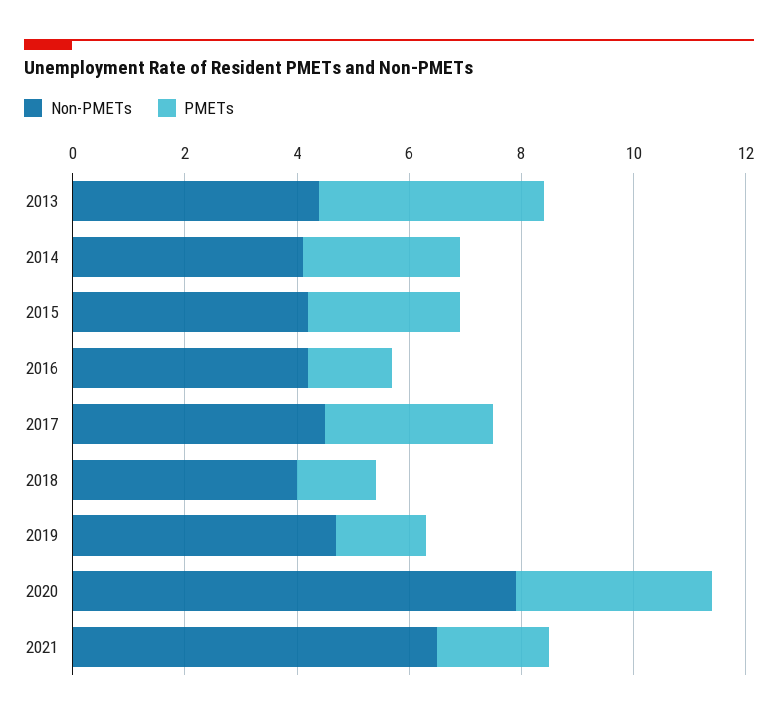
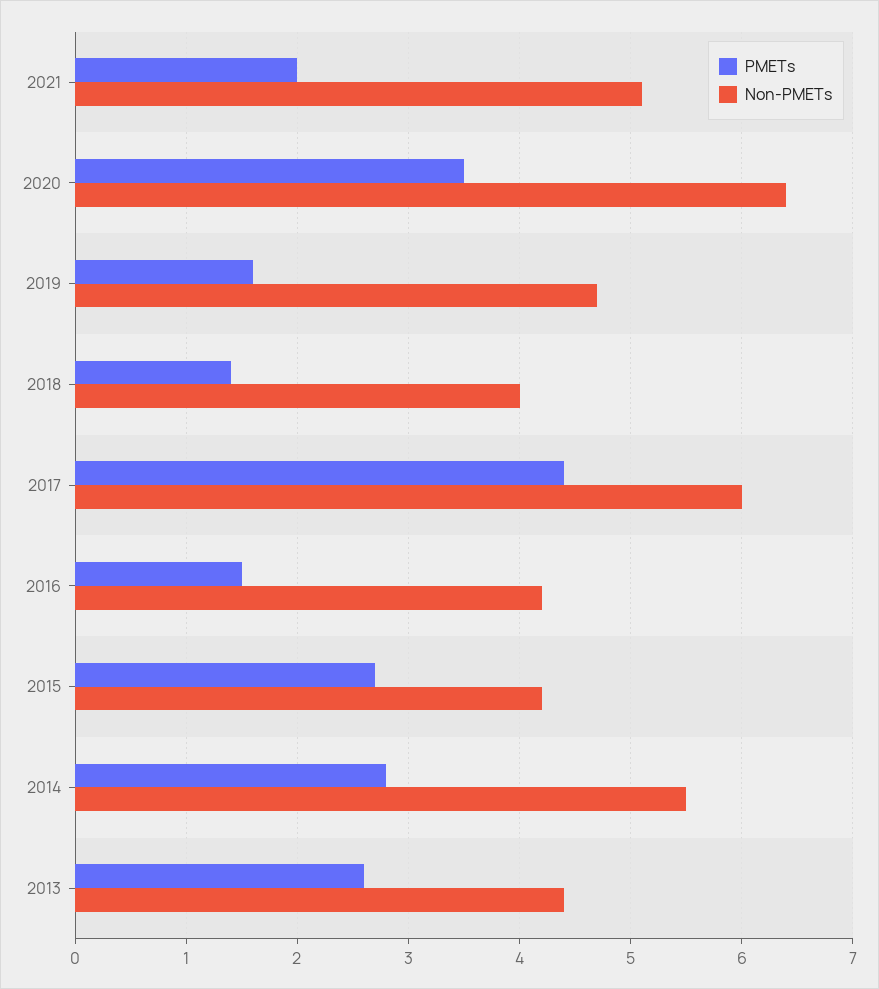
PMETs, 2013: 4 -> 2.6
Non-PMETs, 2014: 4 -> 5.5
Non-PMETs, 2017: 4.5 -> 6
PMETs, 2017: 3 -> 4.4
Non-PMETs, 2020: 8 -> 6.4
Non-PMETs, 2021: 6.5 -> 5.1

